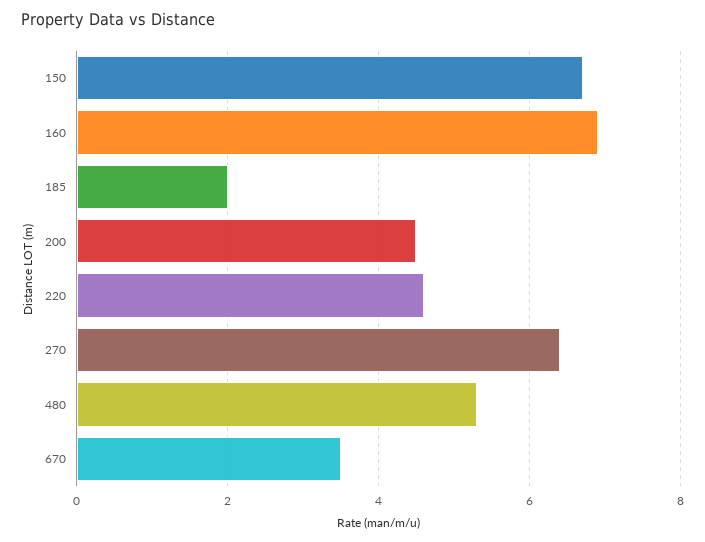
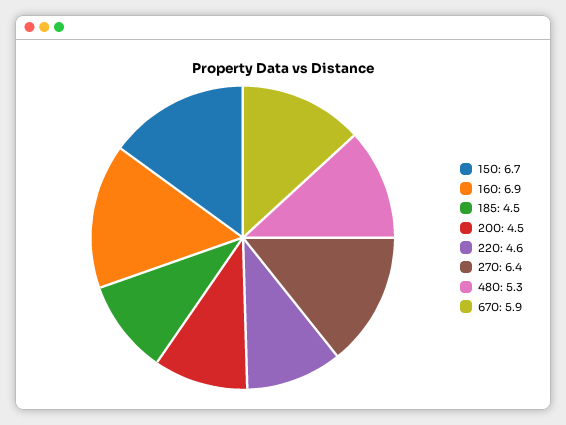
185: 2 -> 4.5
670: 3.5 -> 5.9

